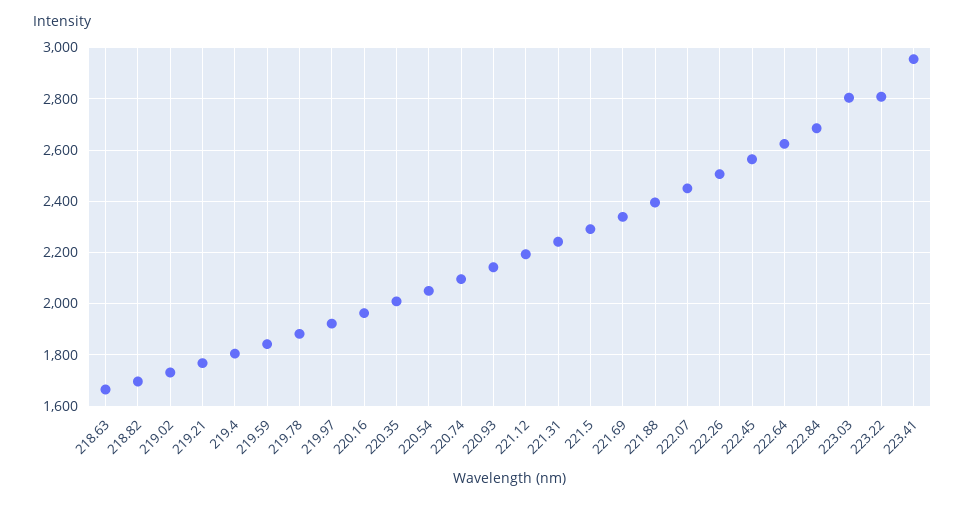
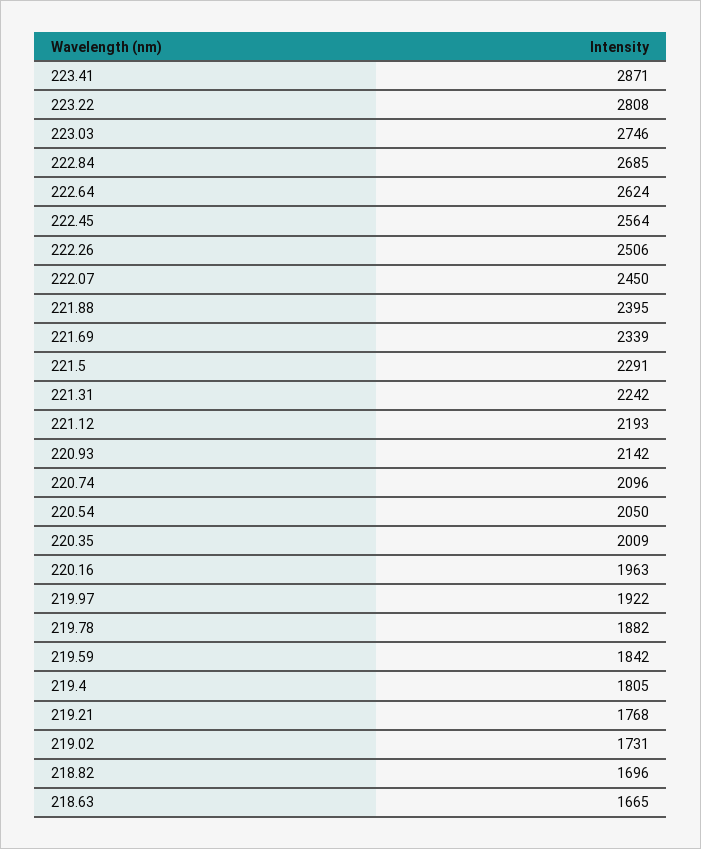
223.03: 2800 -> 2746
223.41: 2950 -> 2871

